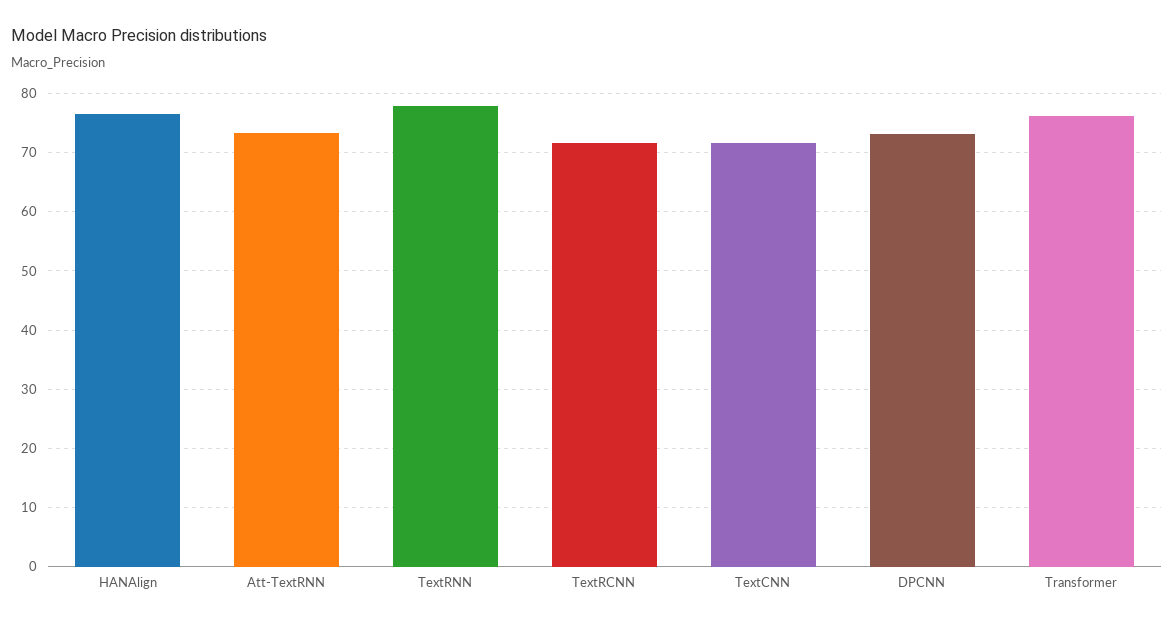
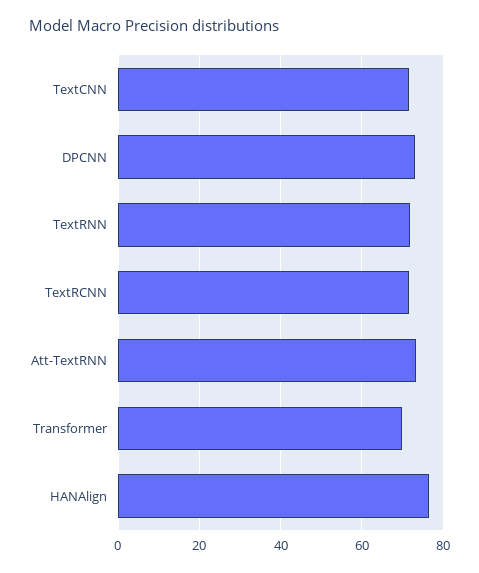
TextRNN: 78 -> 72
Transformer: 76 -> 70

